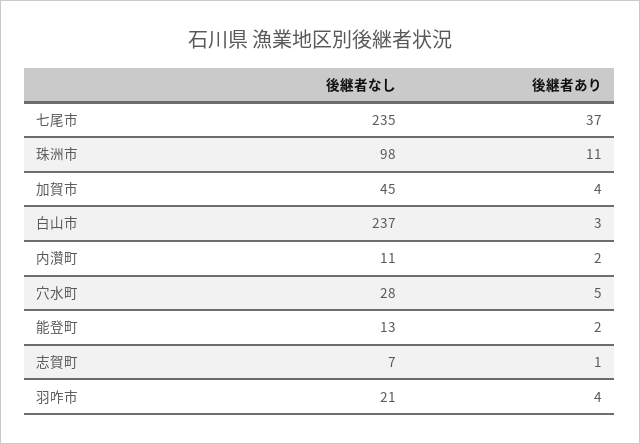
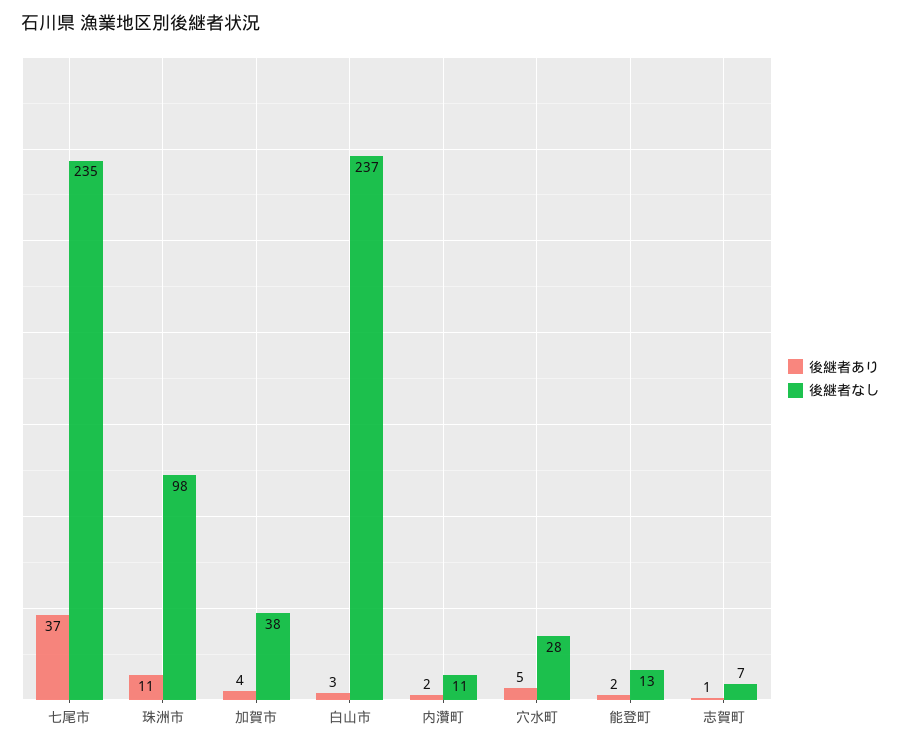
後継者なし, 加賀市: 45 -> 38
後継者なし, 羽咋市: 21 -> none
後継者あり, 羽咋市: 4 -> none

